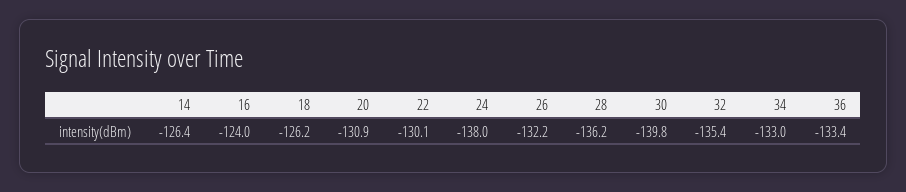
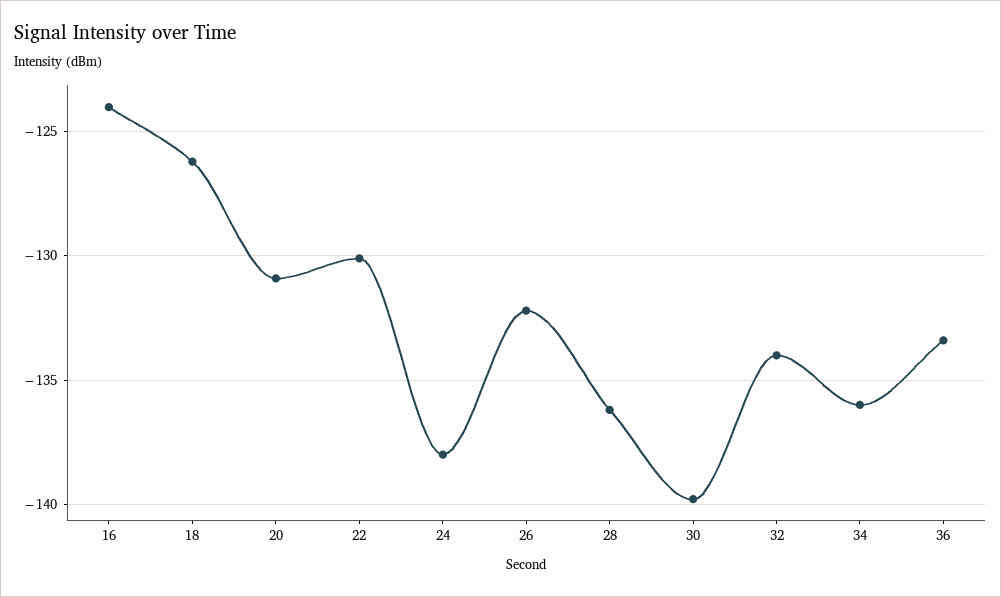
14: -126.4 -> none
32: -135.4 -> -134
34: -133 -> -136

